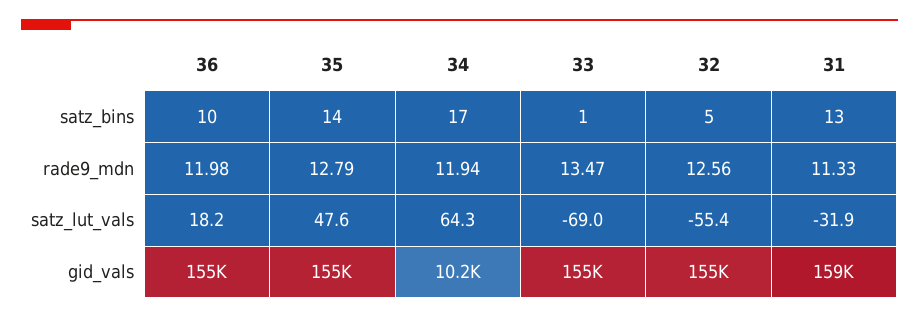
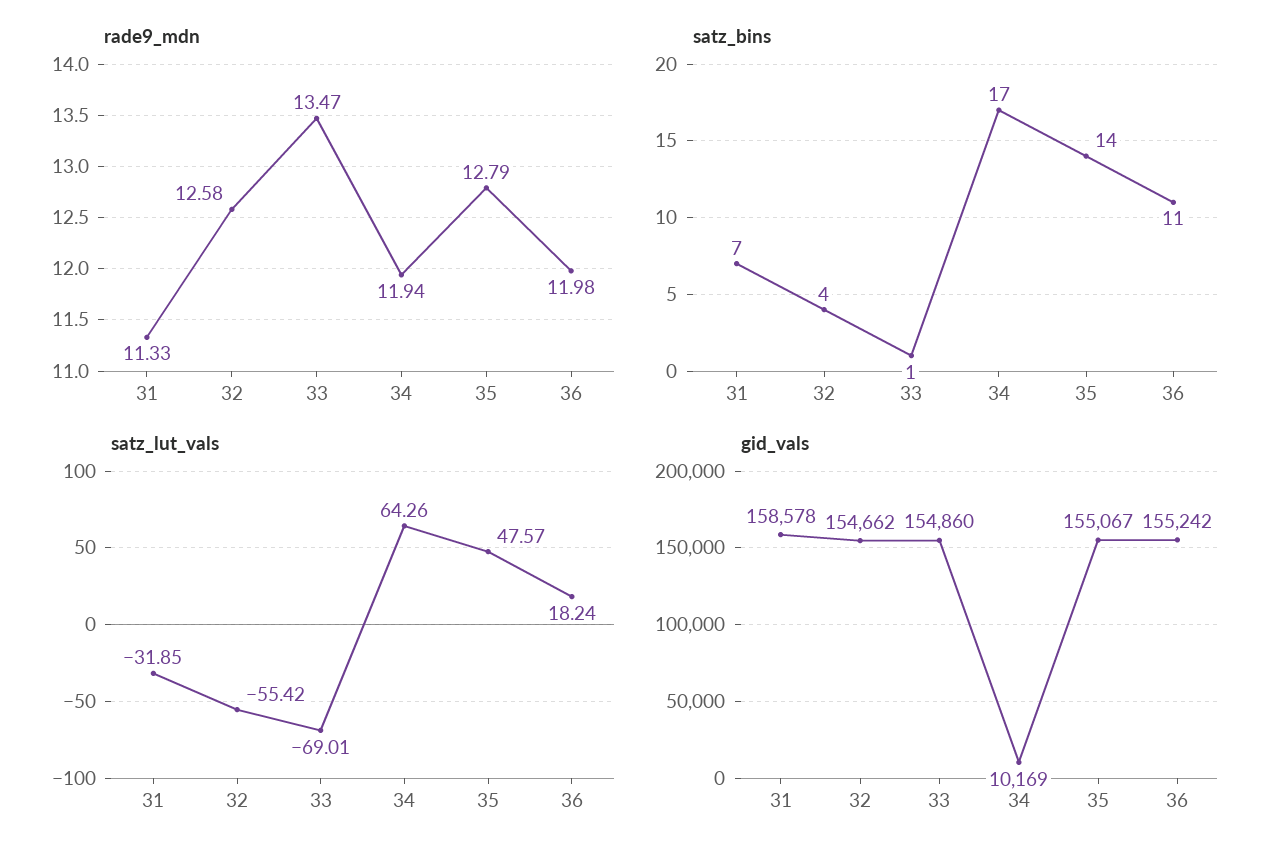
satz_bins, 36: 10 -> 11
satz_bins, 32: 5 -> 4
satz_bins, 31: 13 -> 7
rade9_mdn, 32: 12.56 -> 12.58

